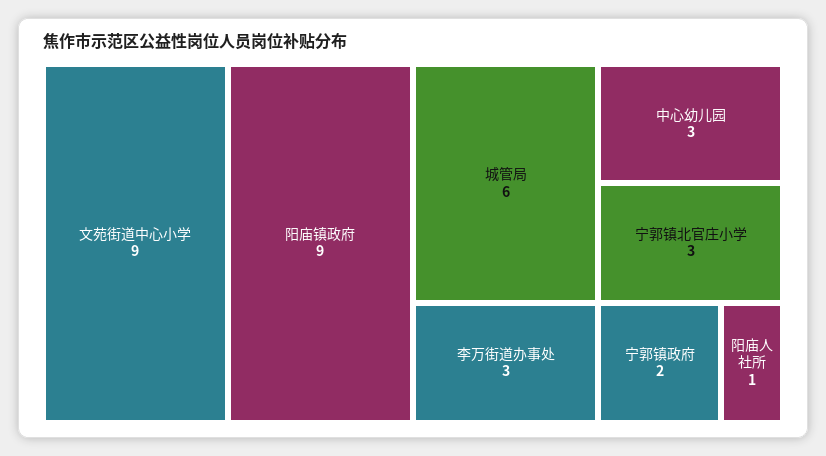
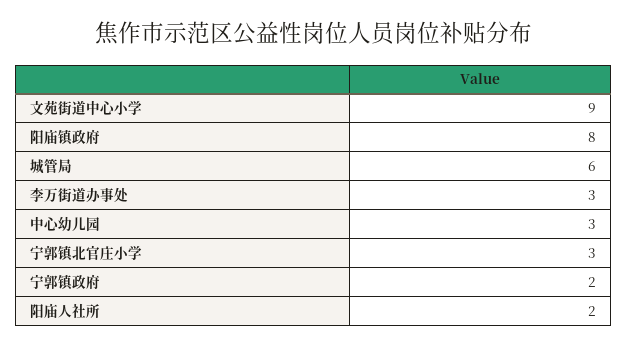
阳庙镇政府: 9 -> 8
阳庙人社所: 1 -> 2

